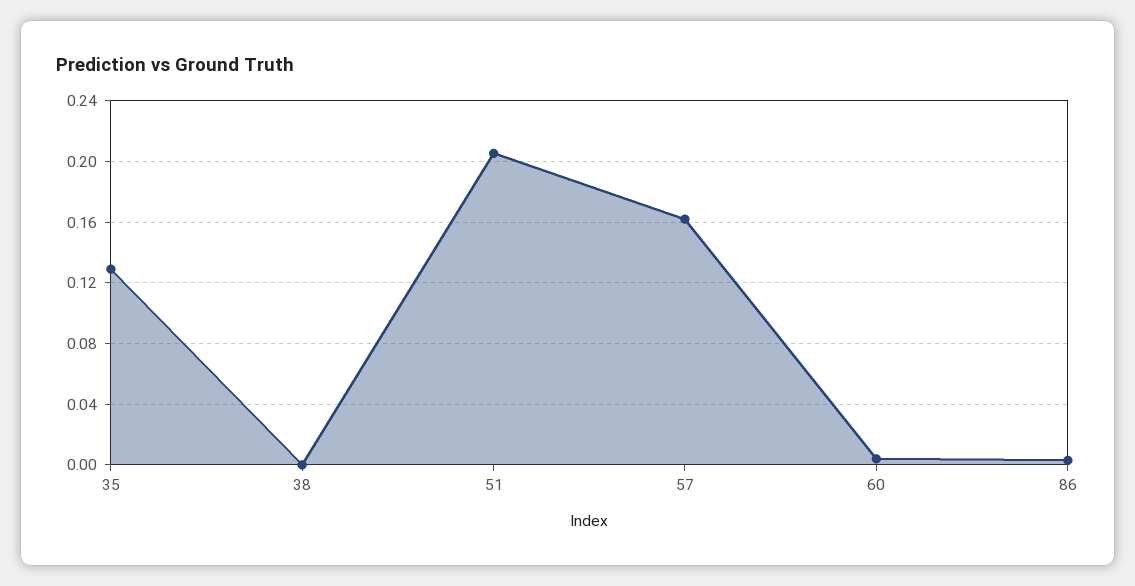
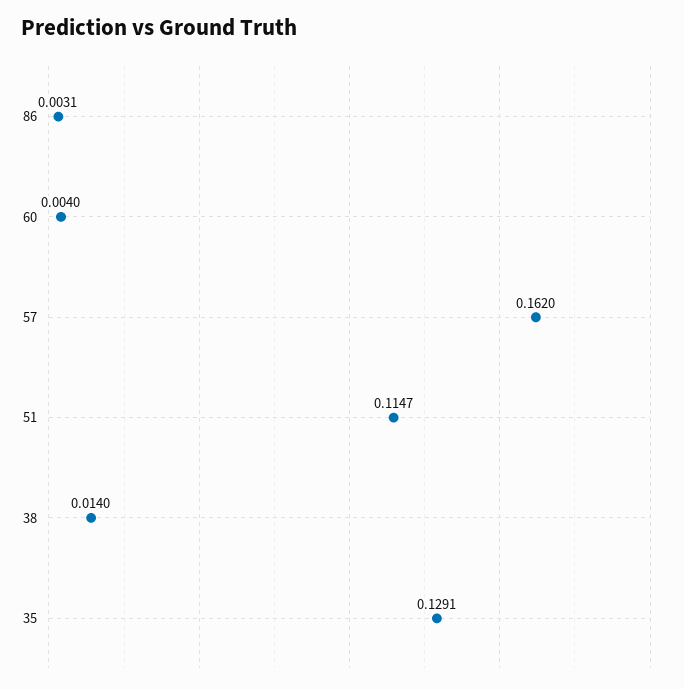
38: 0 -> 0.014
51: 0.205 -> 0.1147

